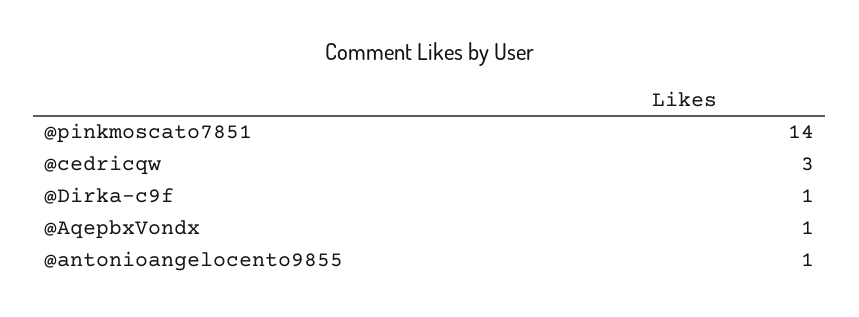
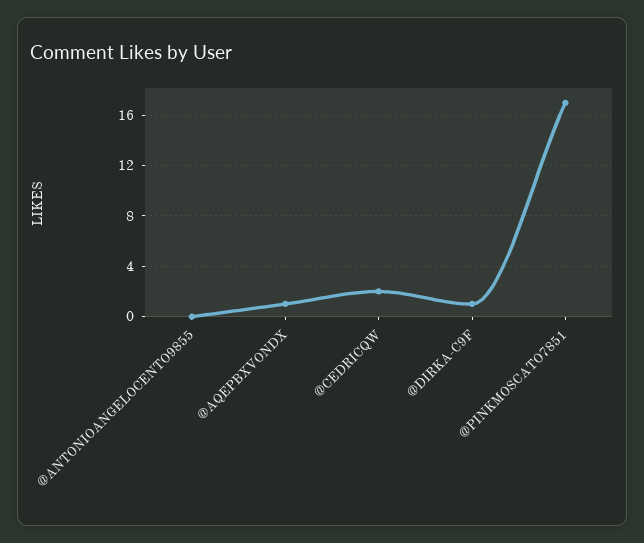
@pinkmoscato7851: 14 -> 17
@cedricqw: 3 -> 2
@antonioangelocento9855: 1 -> 0

